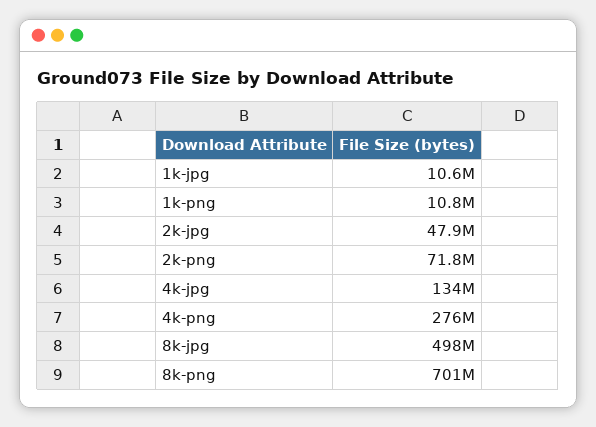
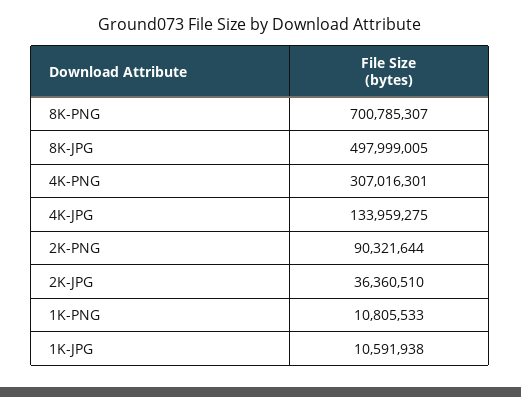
2k-jpg: 47900000 -> 36360510
2k-png: 71800000 -> 90321644
4k-png: 276000000 -> 307016301

